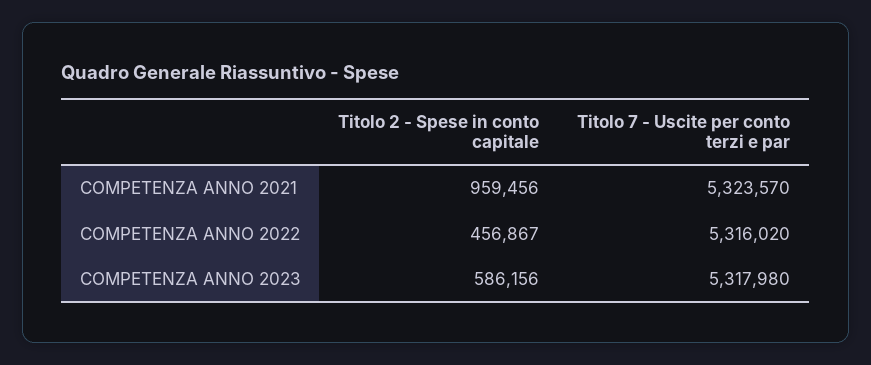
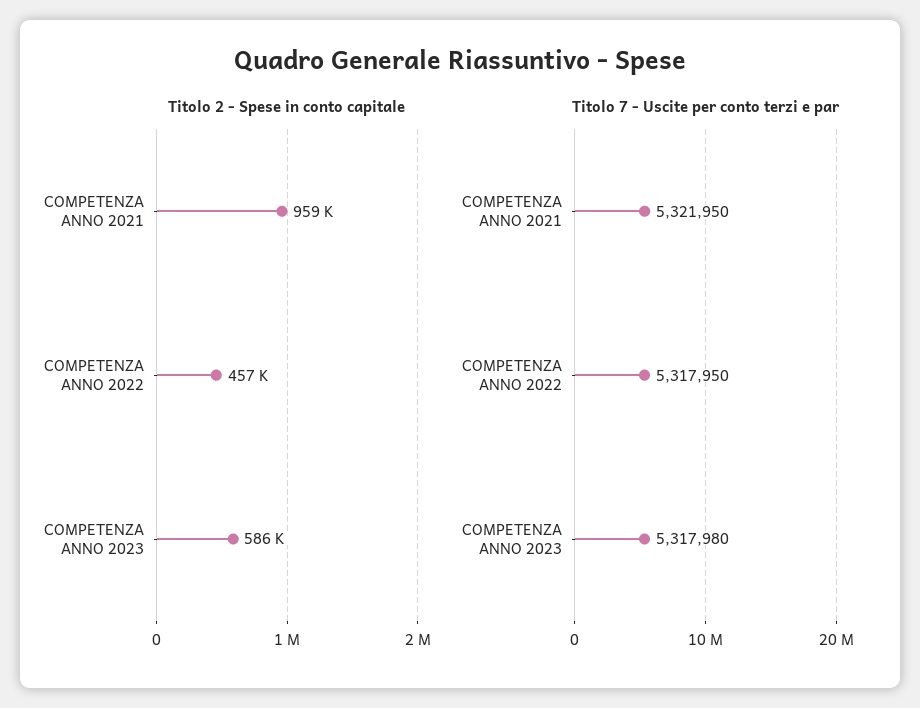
Titolo 7 - Uscite per conto terzi e par, COMPETENZA ANNO 2021: 5323570 -> 5321950
Titolo 7 - Uscite per conto terzi e par, COMPETENZA ANNO 2022: 5316020 -> 5317950

